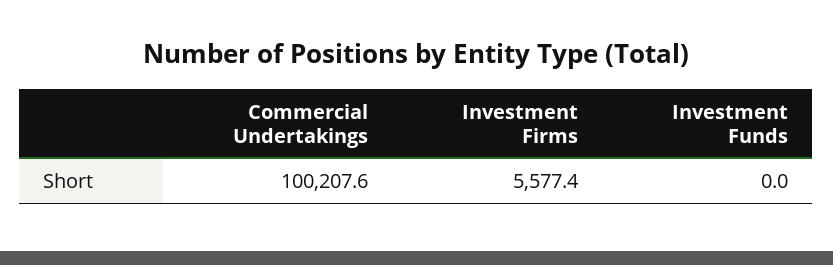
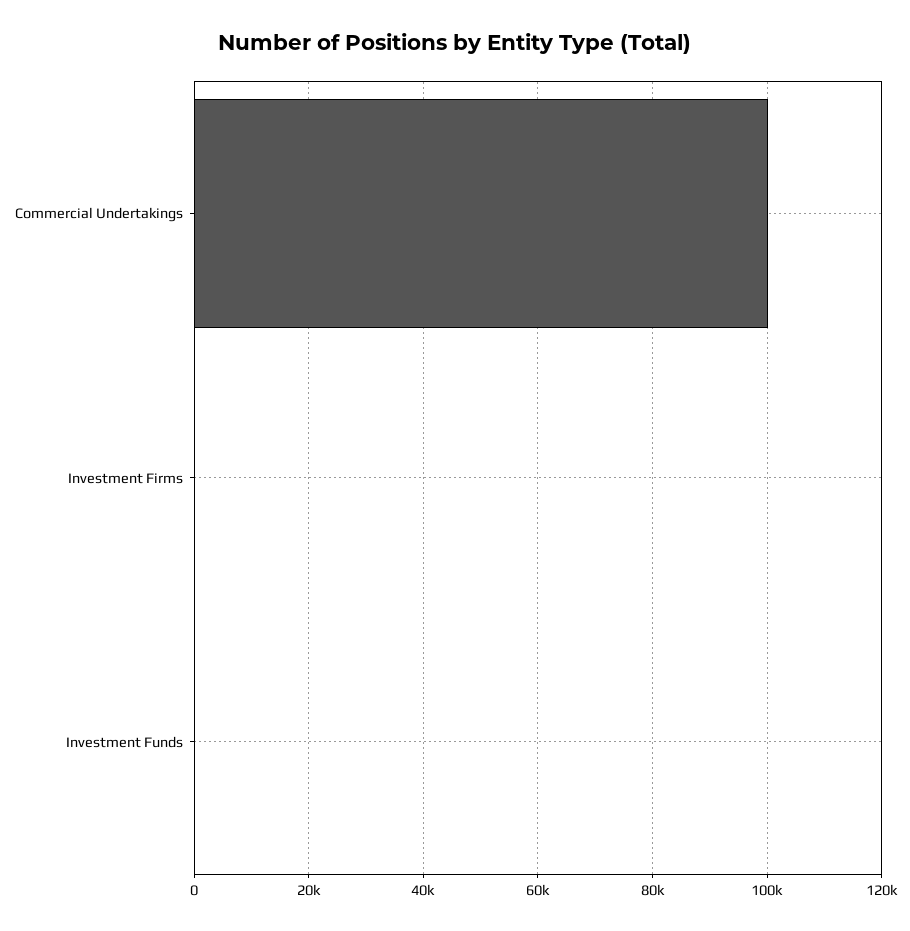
Investment Firms: 5577.4 -> 0

